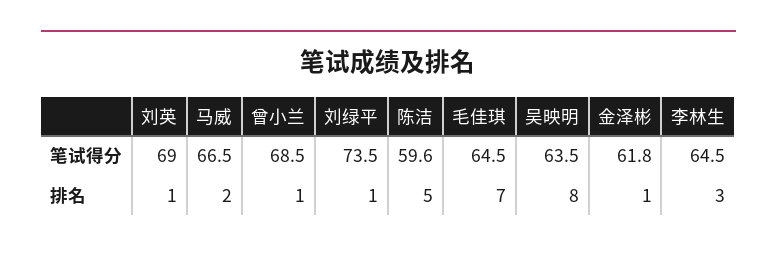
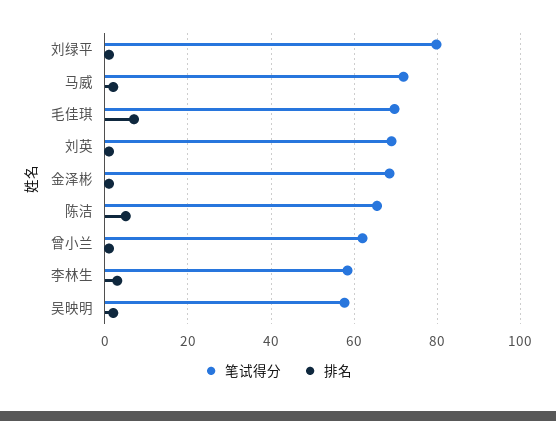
笔试得分, 马威: 66.5 -> 72
笔试得分, 曾小兰: 68.5 -> 62
笔试得分, 刘绿平: 73.5 -> 80
笔试得分, 陈洁: 59.6 -> 66
笔试得分, 毛佳琪: 64.5 -> 70
笔试得分, 吴映明: 63.5 -> 58
笔试得分, 金泽彬: 61.8 -> 68
笔试得分, 李林生: 64.5 -> 58
排名, 吴映明: 8 -> 2

